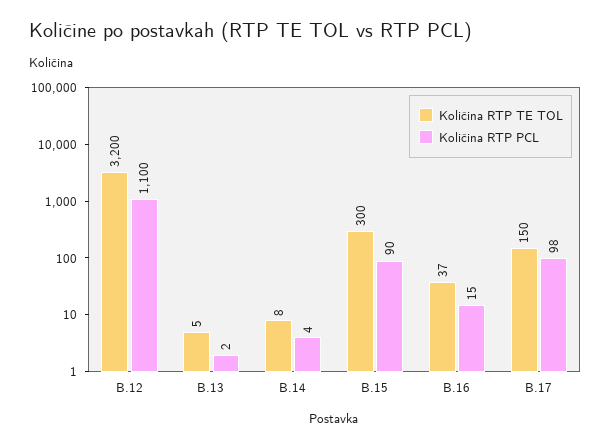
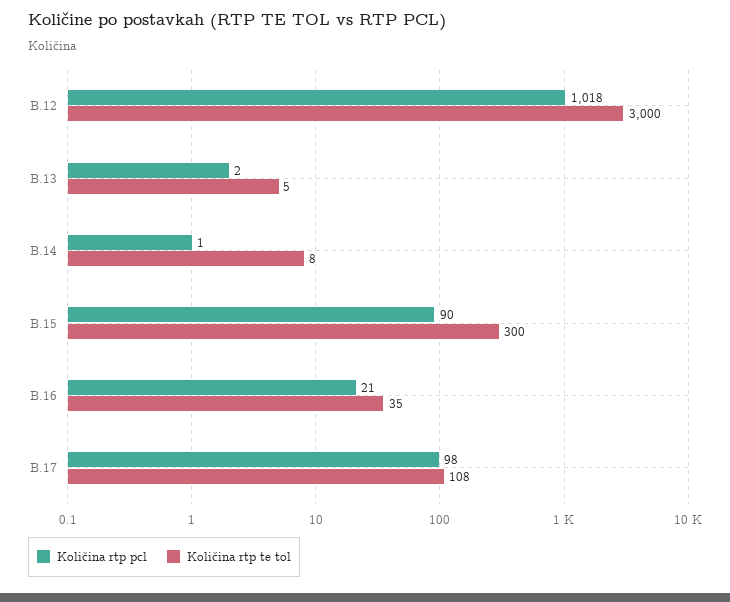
Količina RTP TE TOL, B.12: 3200 -> 3000
Količina RTP PCL, B.12: 1100 -> 1018
Količina RTP PCL, B.14: 4 -> 1
Količina RTP TE TOL, B.16: 37 -> 35
Količina RTP PCL, B.16: 15 -> 21
Količina RTP TE TOL, B.17: 150 -> 108

